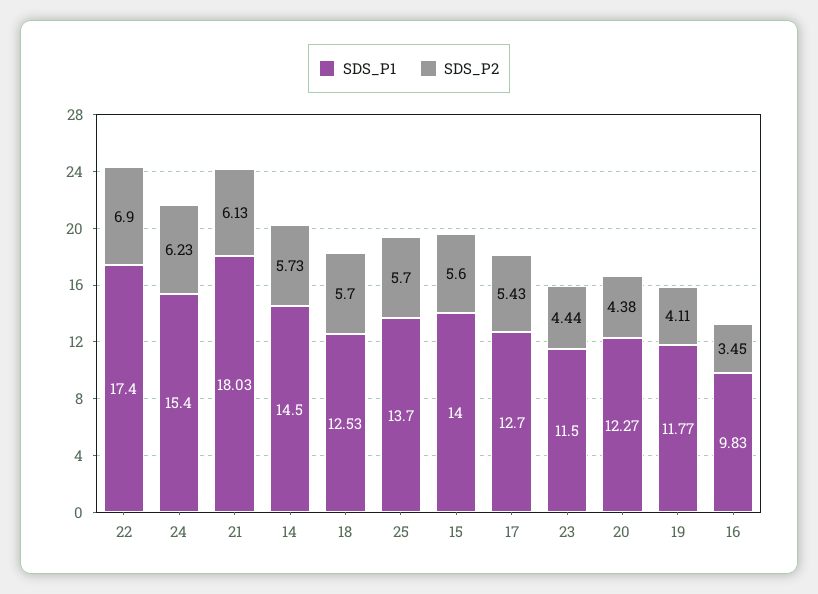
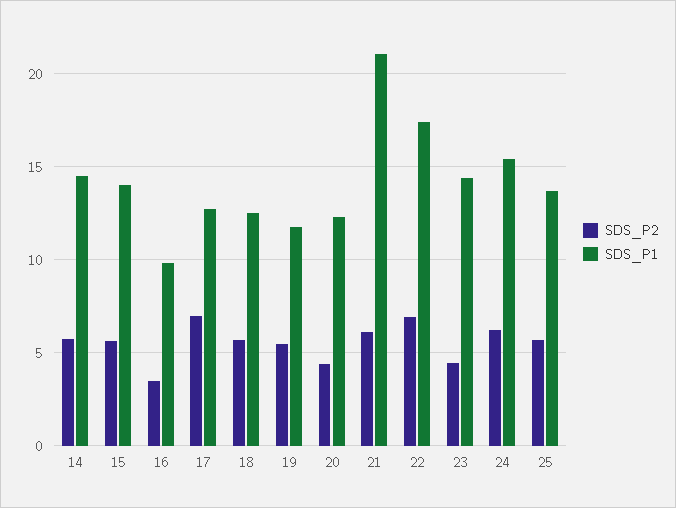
SDS_P1, 21: 18.03 -> 21
SDS_P2, 17: 5.43 -> 7
SDS_P1, 23: 11.5 -> 14.5
SDS_P2, 19: 4.11 -> 5.5

